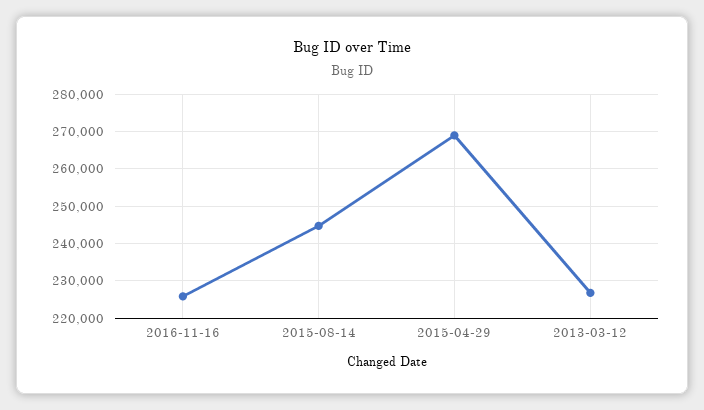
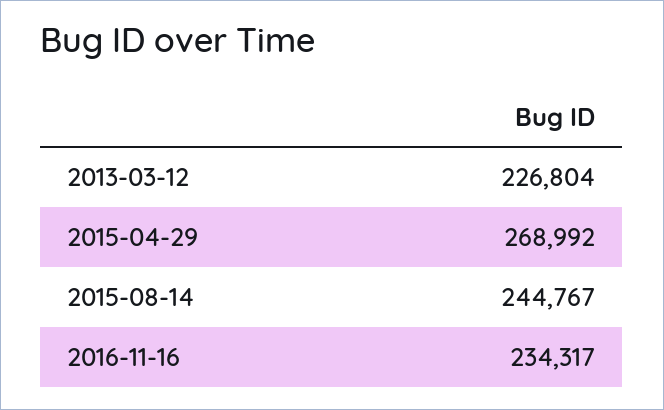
2016-11-16: 226000 -> 234317

